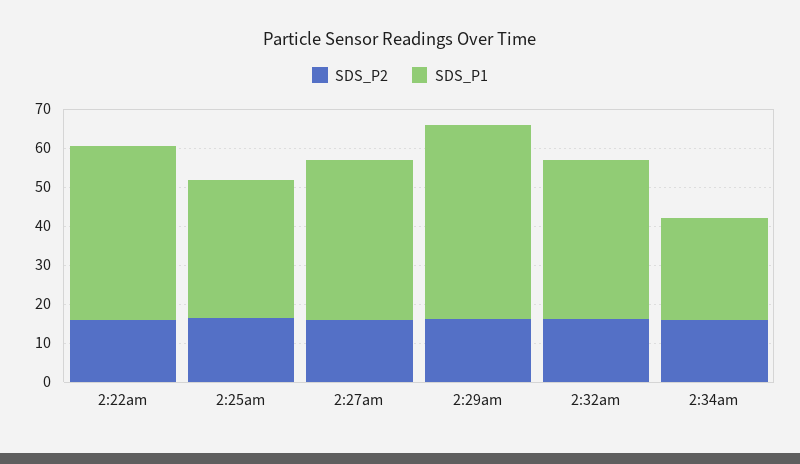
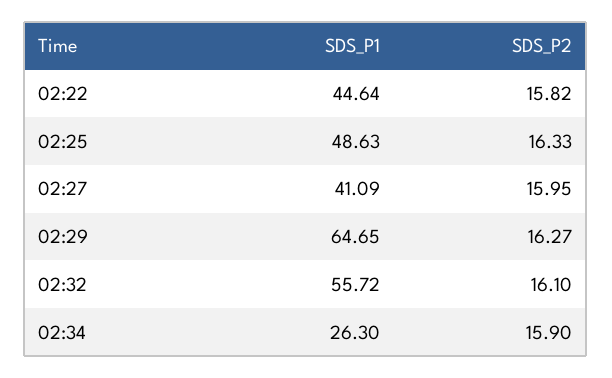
SDS_P1, 2:25am: 35 -> 48.63
SDS_P1, 2:29am: 50 -> 64.65
SDS_P1, 2:32am: 40 -> 55.72

